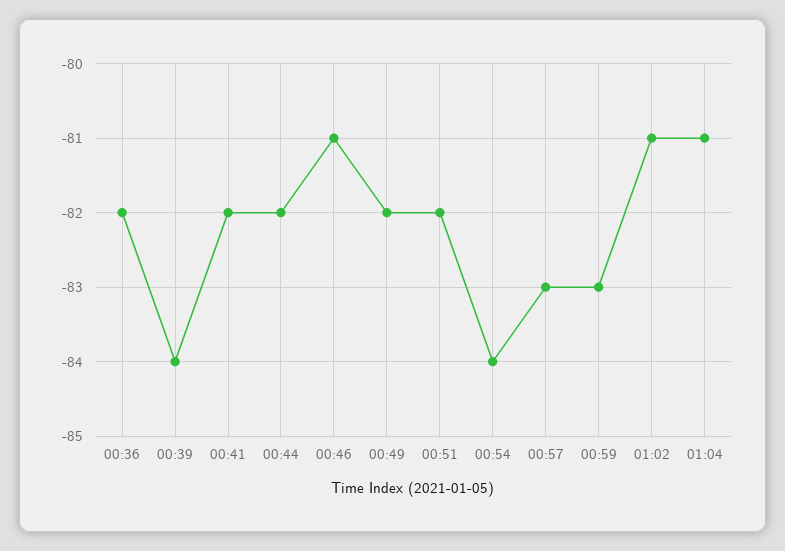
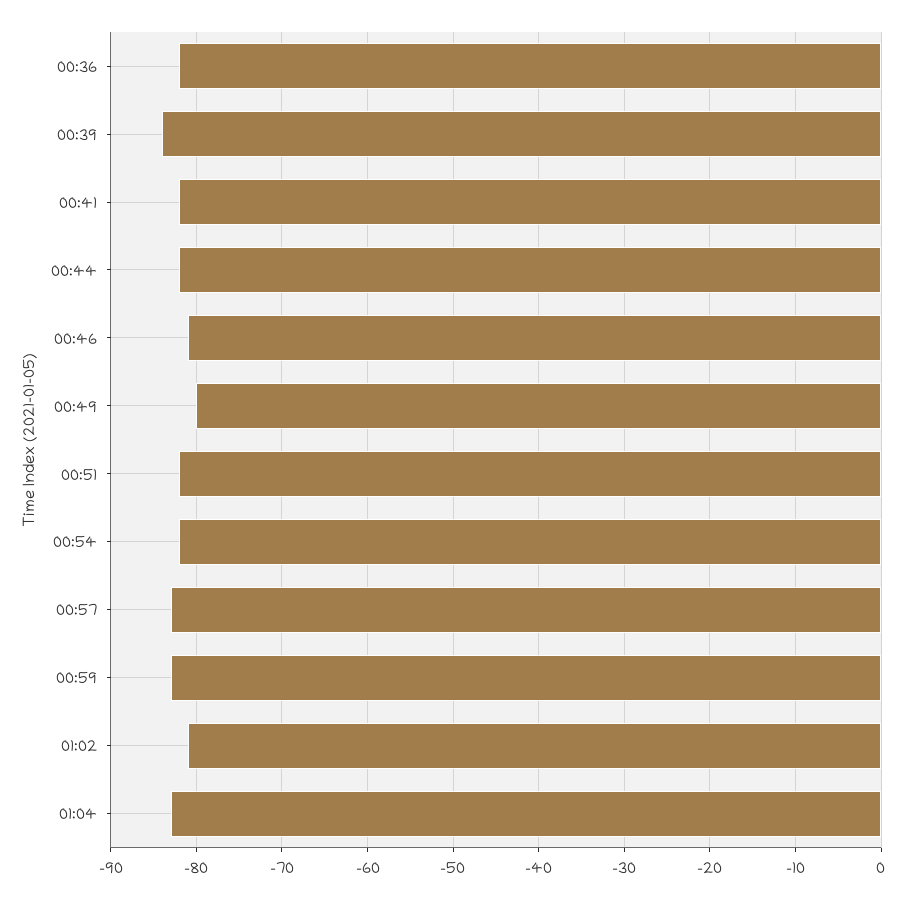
00:49: -82 -> -80
00:54: -84 -> -82
01:04: -81 -> -83

